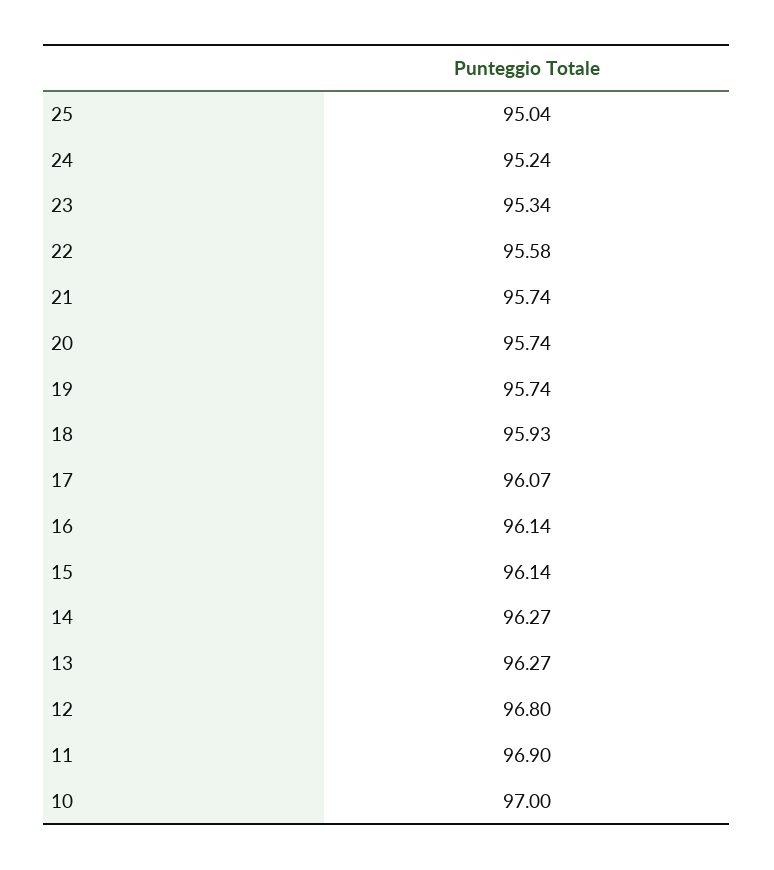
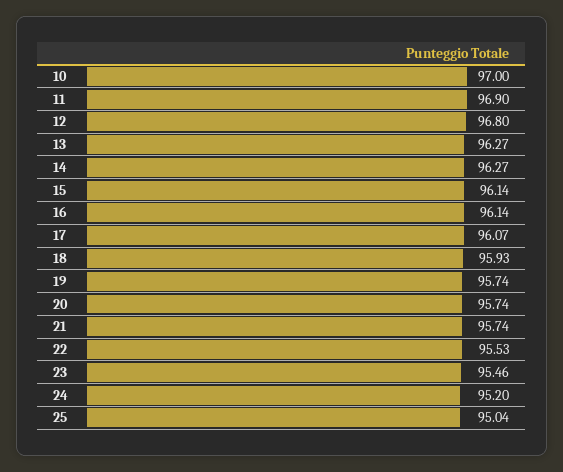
24: 95.24 -> 95.2
23: 95.34 -> 95.46
22: 95.58 -> 95.53

